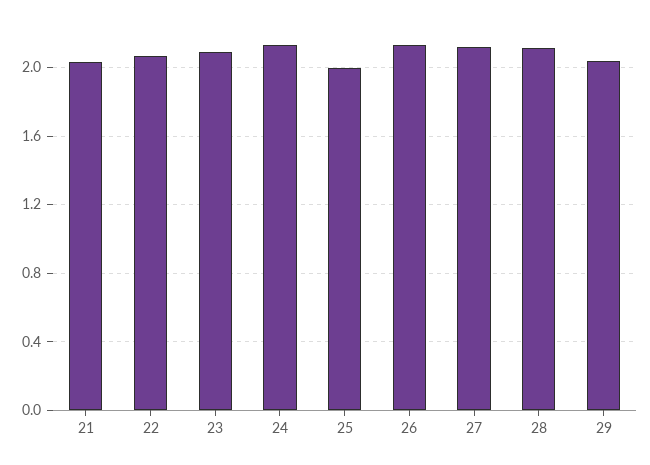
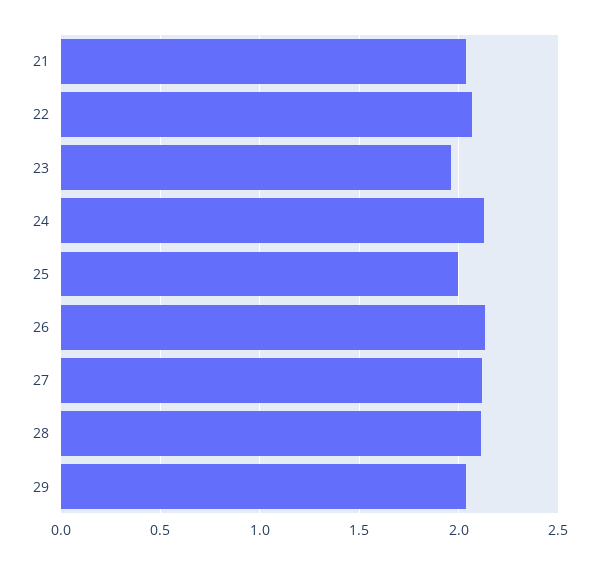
23: 2.1 -> 1.95

